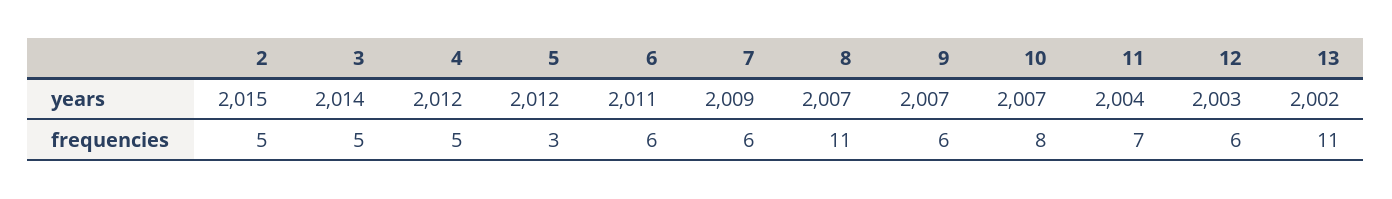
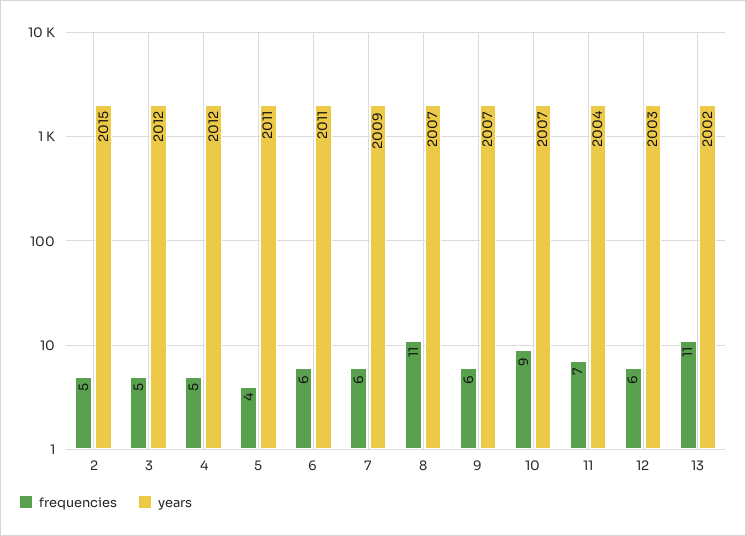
years, 3: 2014 -> 2012
years, 5: 2012 -> 2011
frequencies, 5: 3 -> 4
frequencies, 10: 8 -> 9

